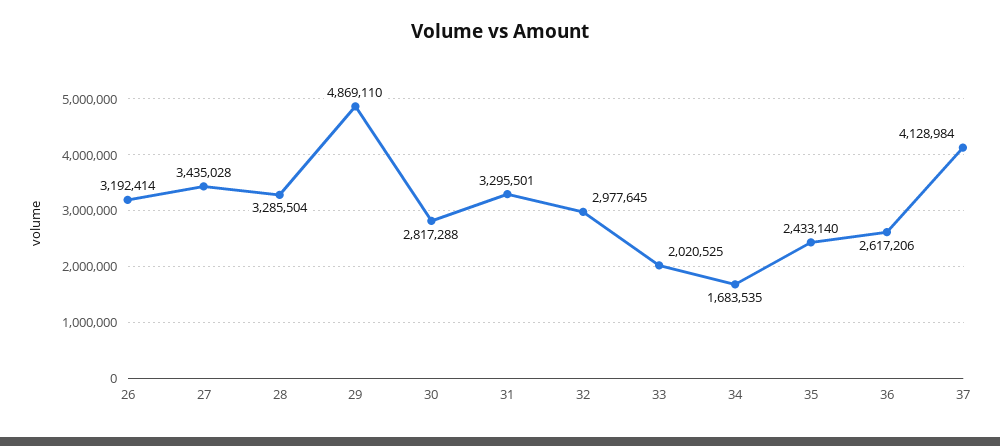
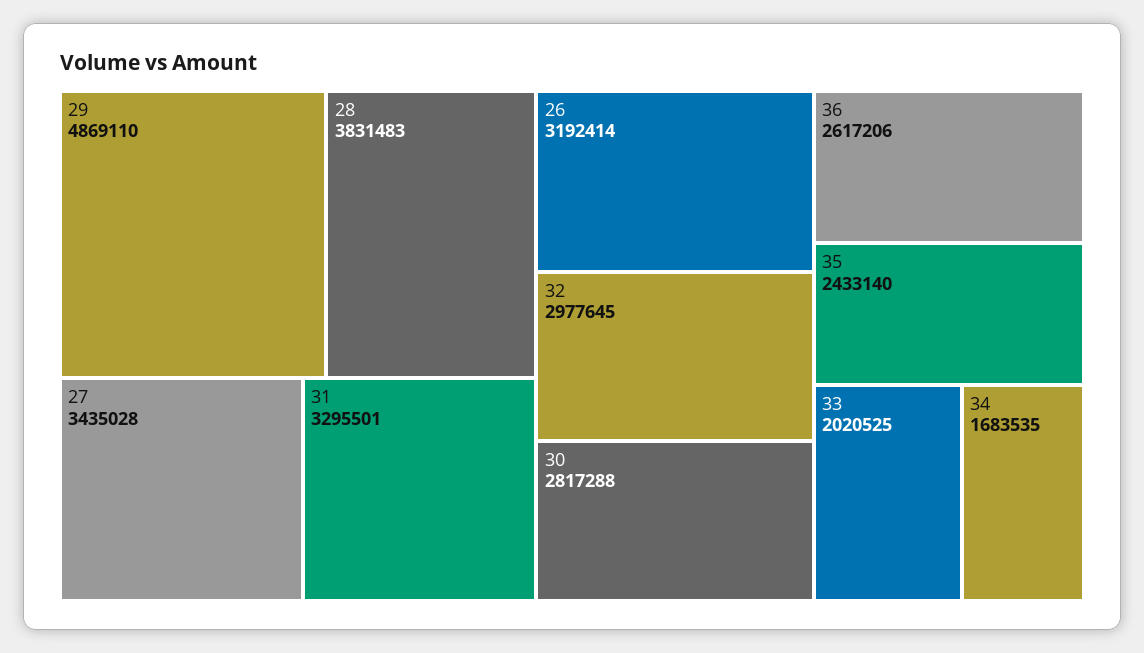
28: 3285504 -> 3831483
37: 4128984 -> none

